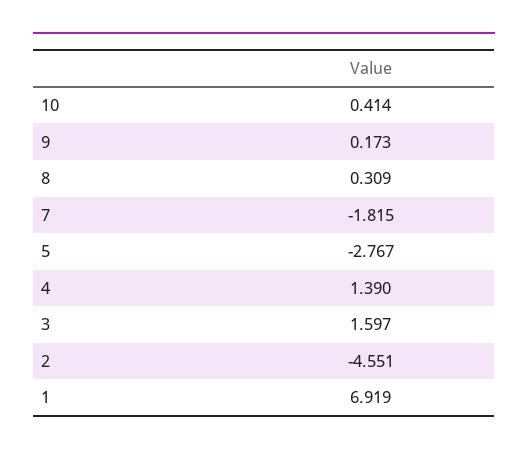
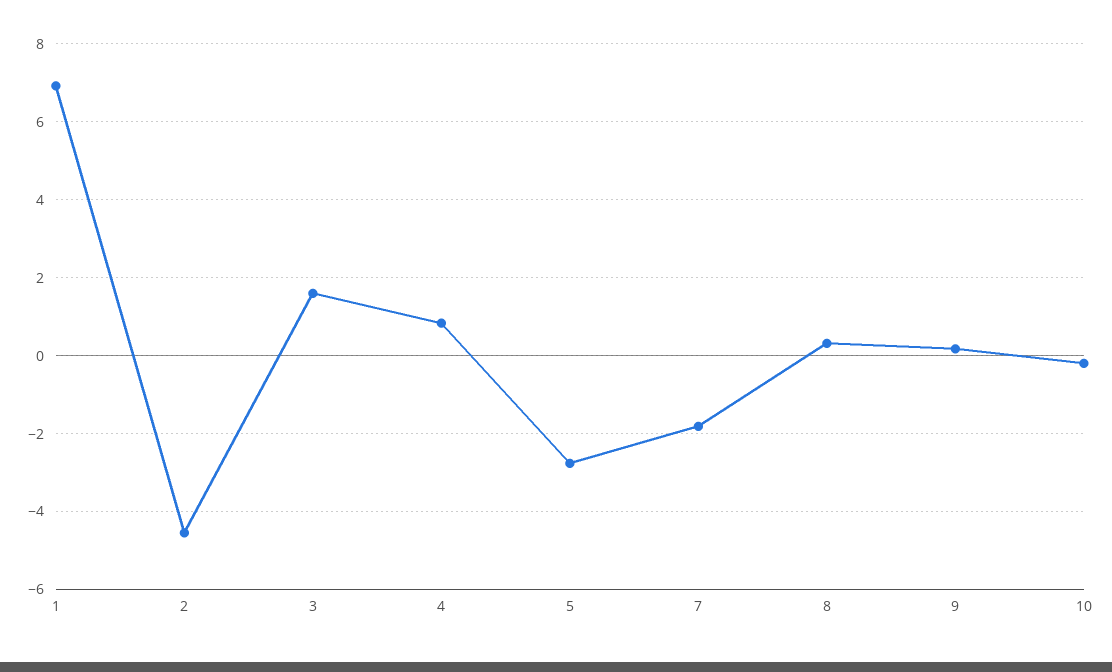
10: 0.414 -> -0.2
4: 1.39 -> 0.8

